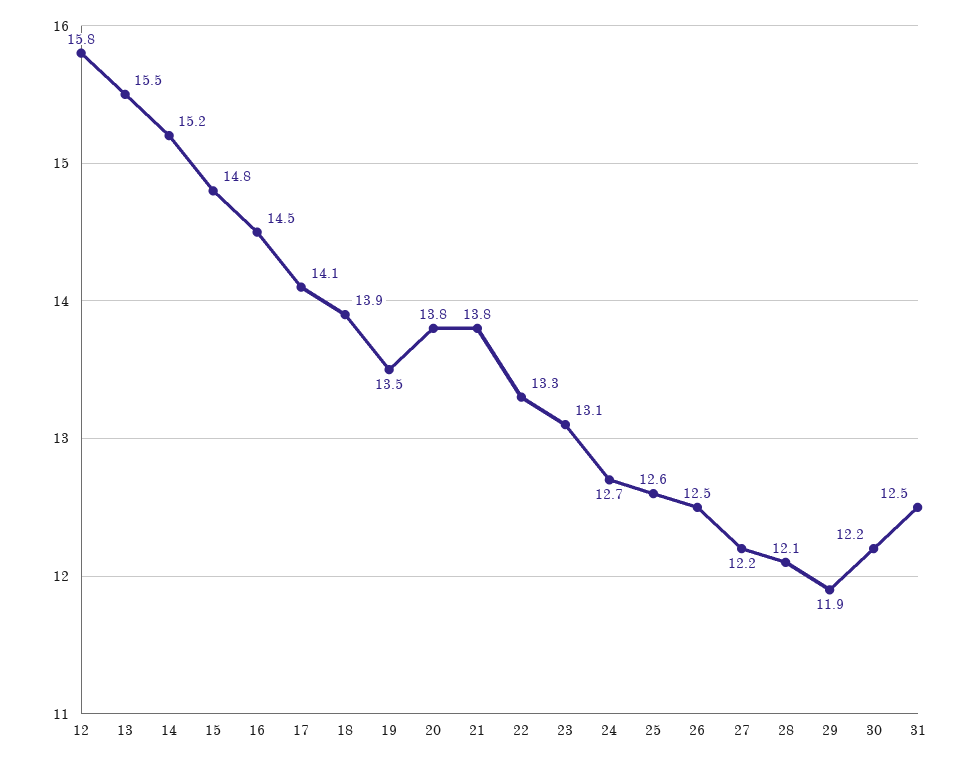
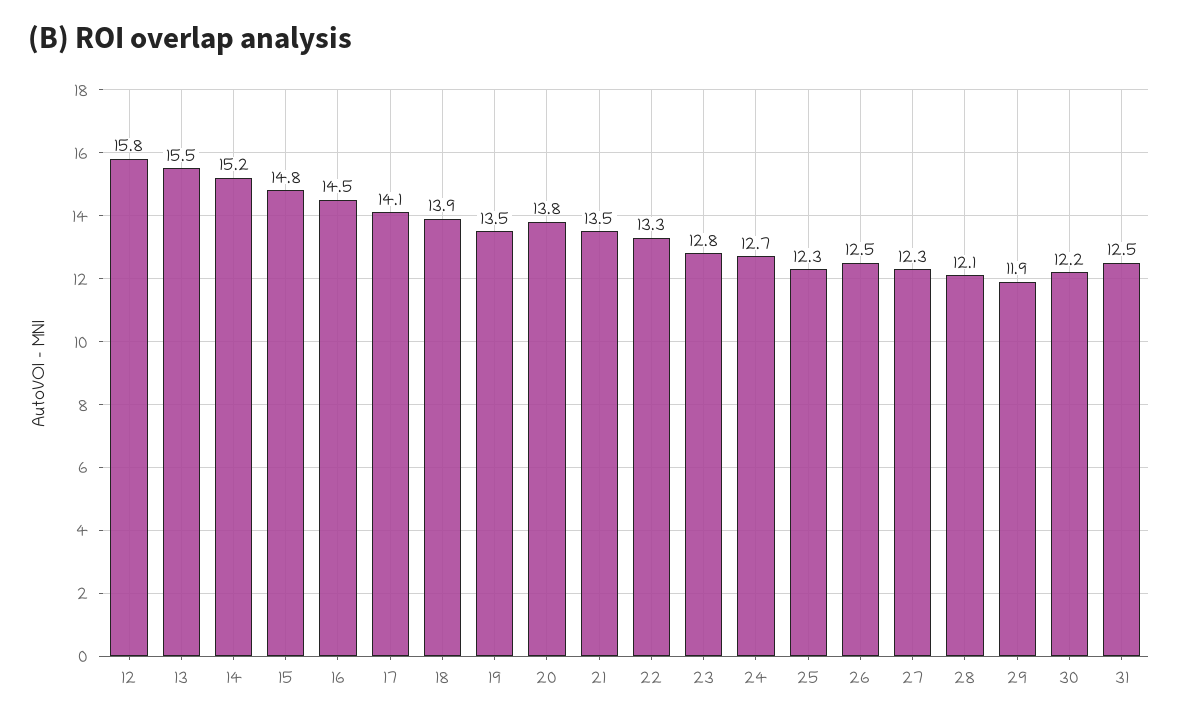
21: 13.8 -> 13.5
23: 13.1 -> 12.8
25: 12.6 -> 12.3
27: 12.2 -> 12.3

